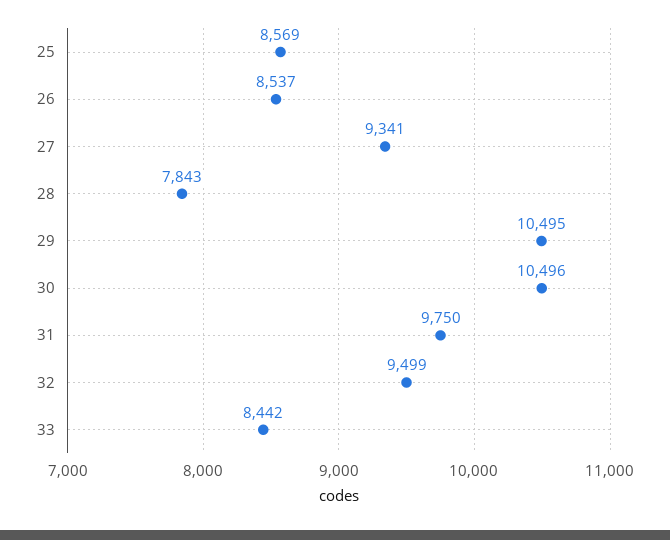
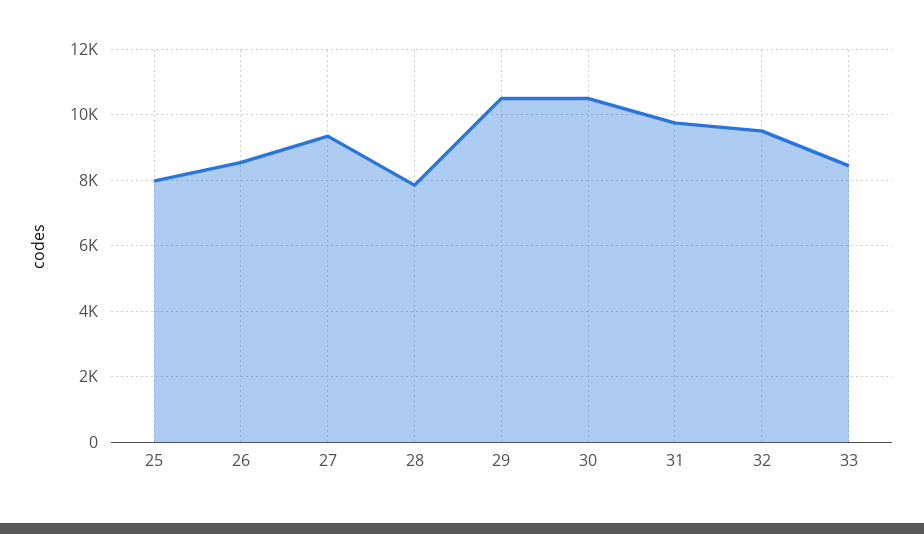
25: 8569 -> 8000

